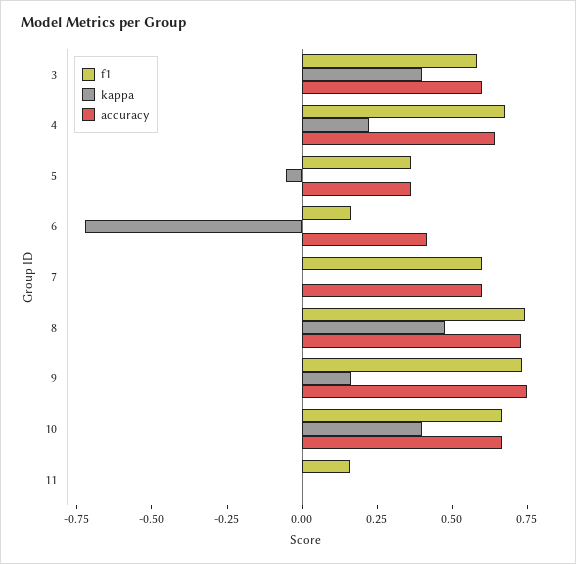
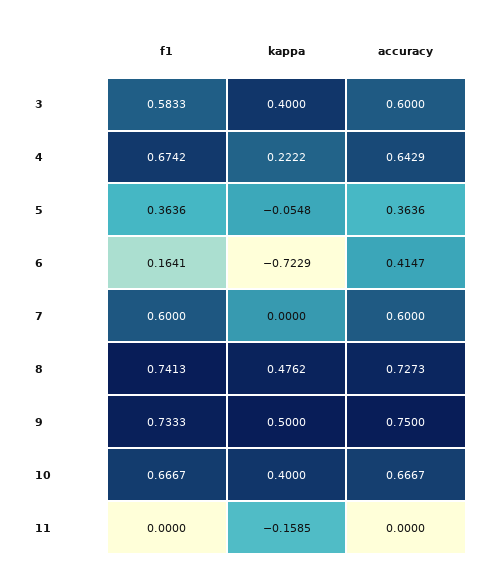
kappa, 9: 0.15 -> 0.5
f1, 11: 0.15 -> 0
kappa, 11: 0 -> -0.1585

